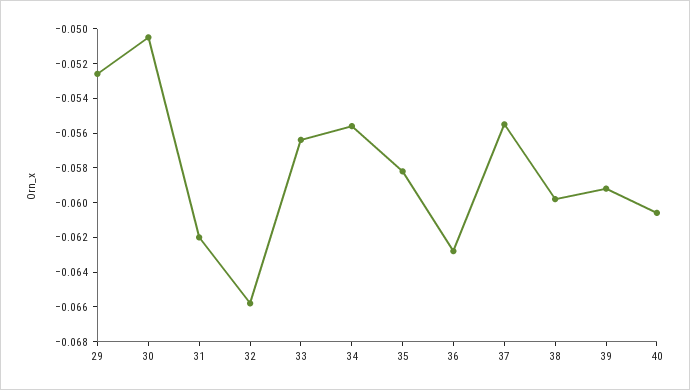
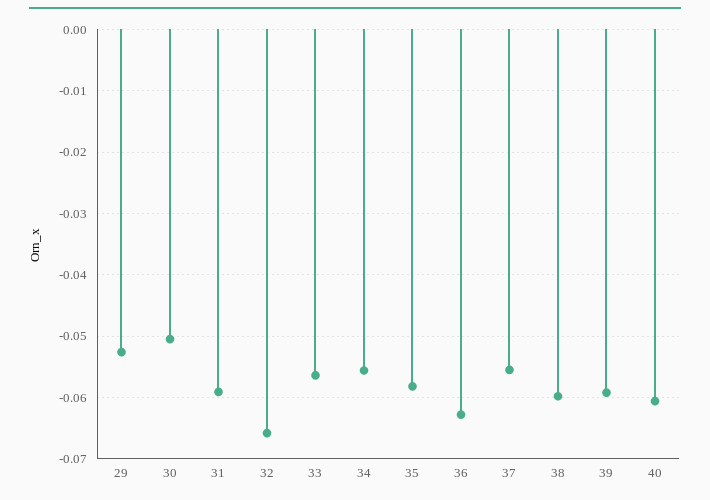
31: -0.062 -> -0.059

